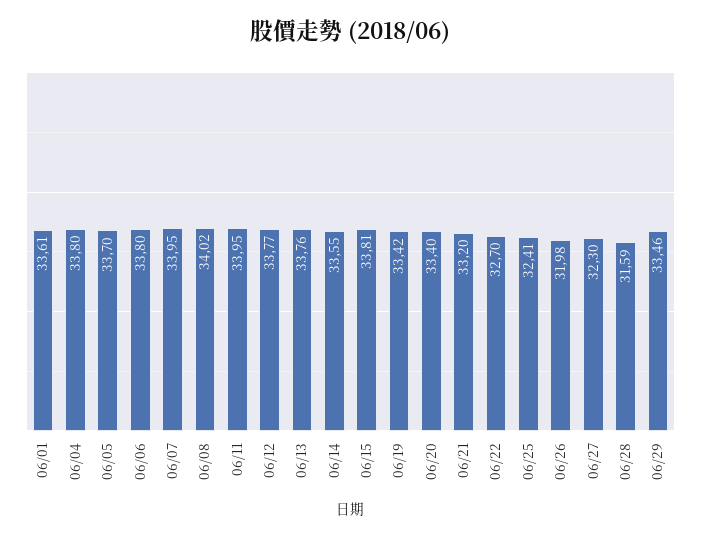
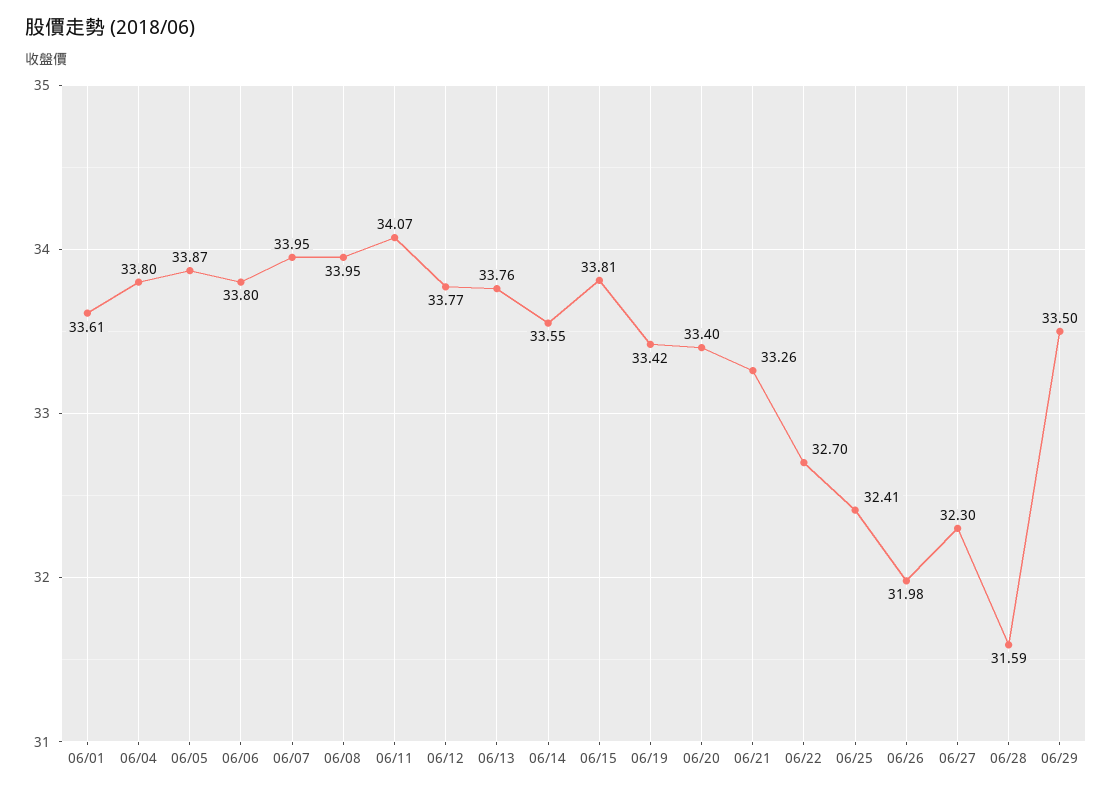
06/05: 33.7 -> 33.87
06/08: 34.02 -> 33.95
06/11: 33.95 -> 34.07
06/21: 33.2 -> 33.26
06/29: 33.46 -> 33.5

